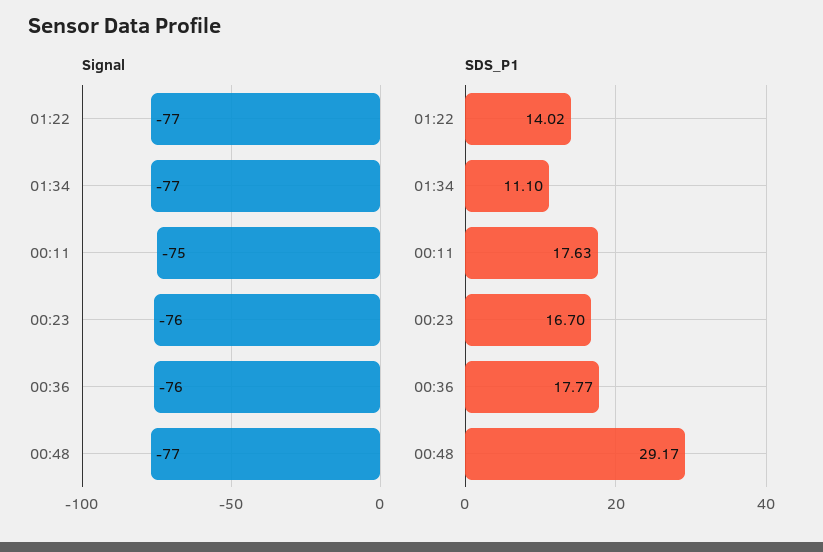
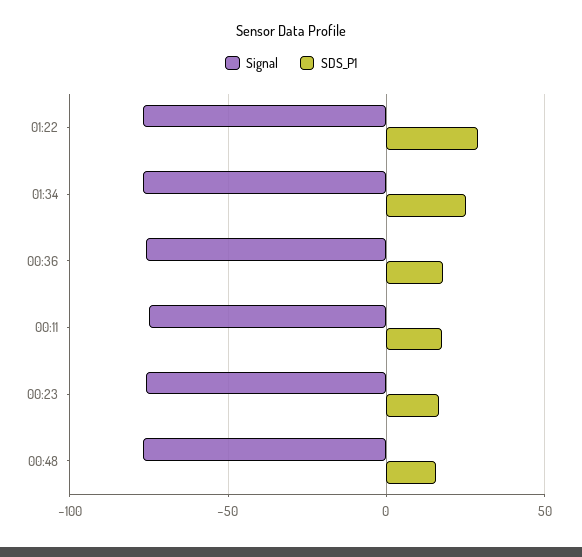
SDS_P1, 01:22: 14.02 -> 30
SDS_P1, 01:34: 11.1 -> 25
SDS_P1, 00:48: 29.17 -> 15

